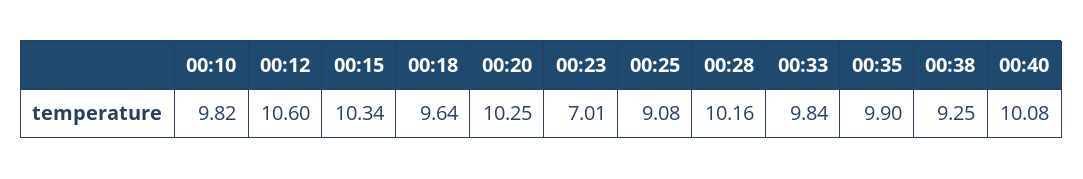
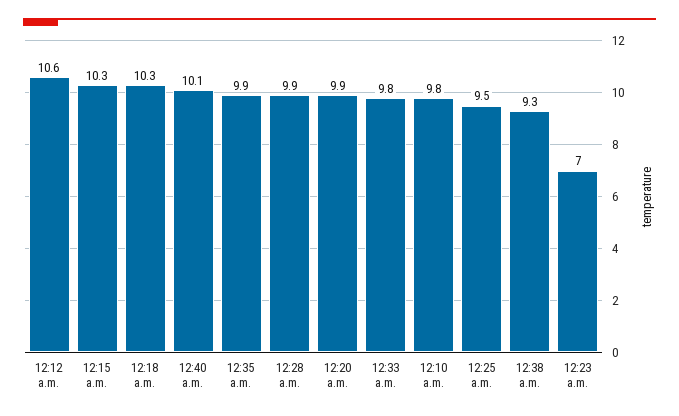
00:18: 9.64 -> 10.3
00:20: 10.25 -> 9.9
00:25: 9.08 -> 9.5
00:28: 10.16 -> 9.9

